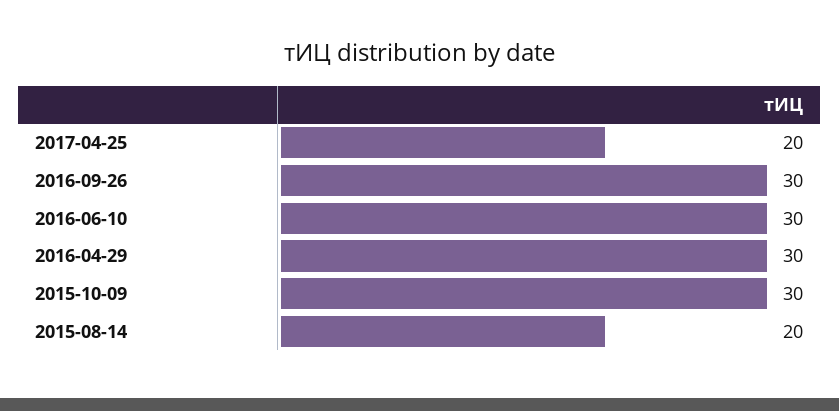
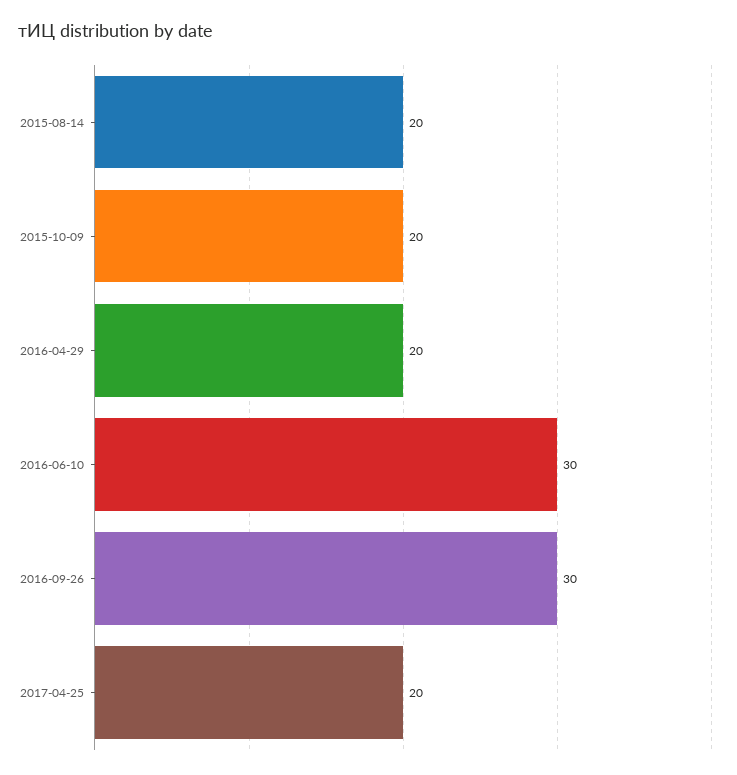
2016-04-29: 30 -> 20
2015-10-09: 30 -> 20

